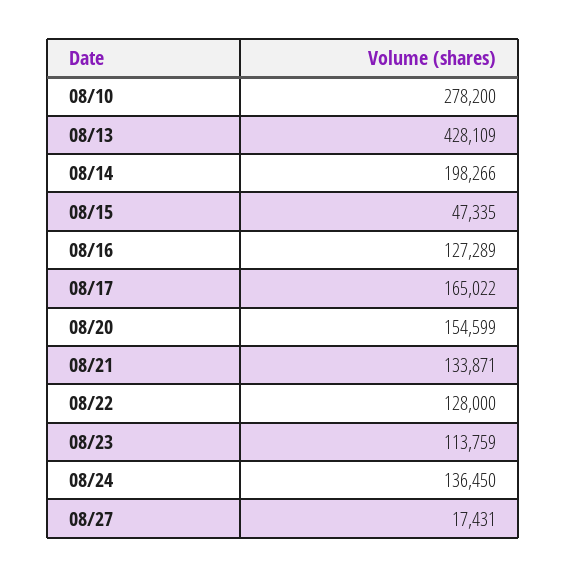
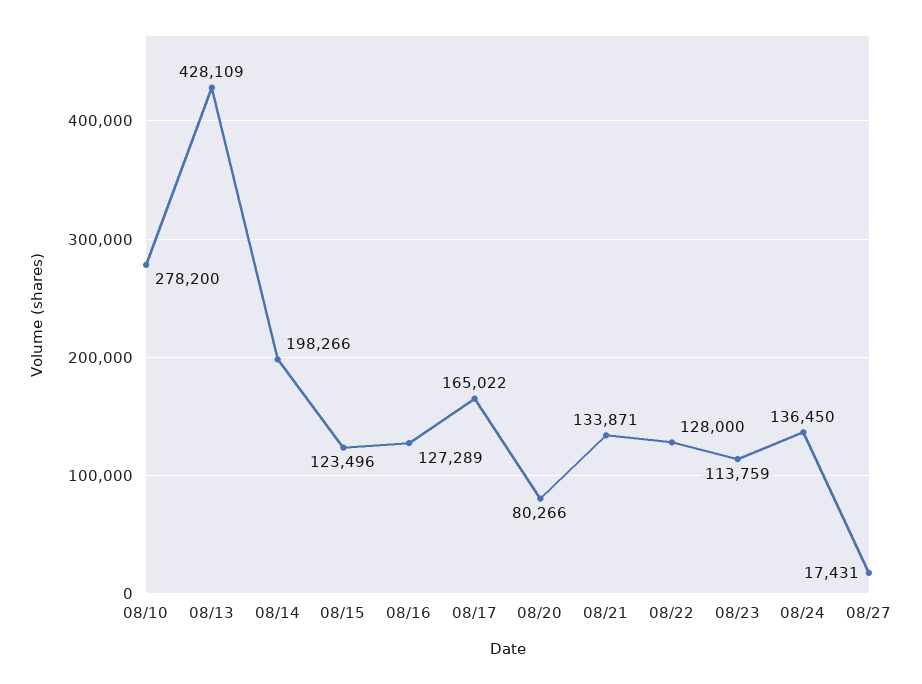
08/15: 47335 -> 123496
08/20: 154599 -> 80266

